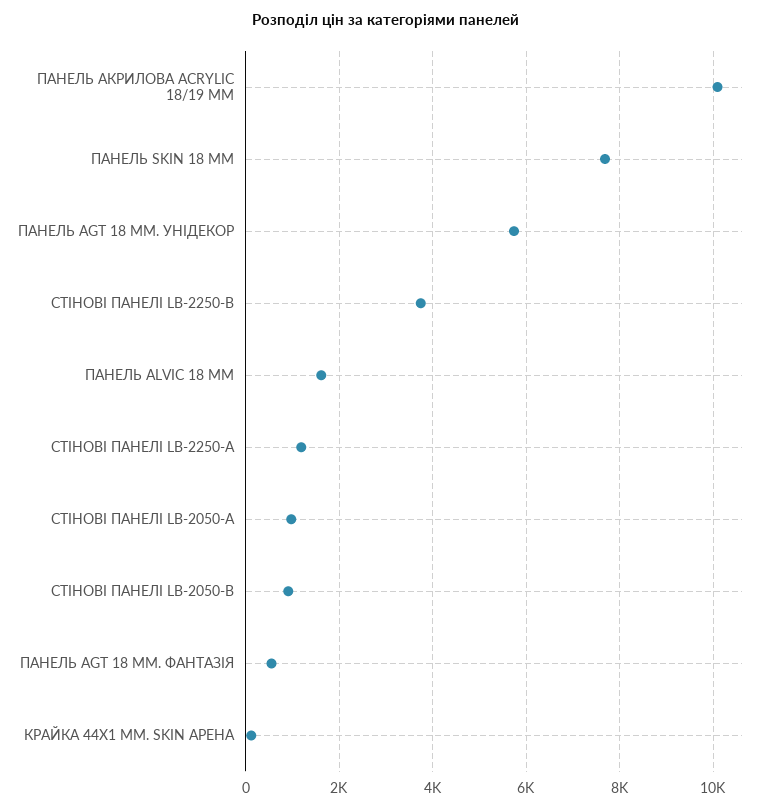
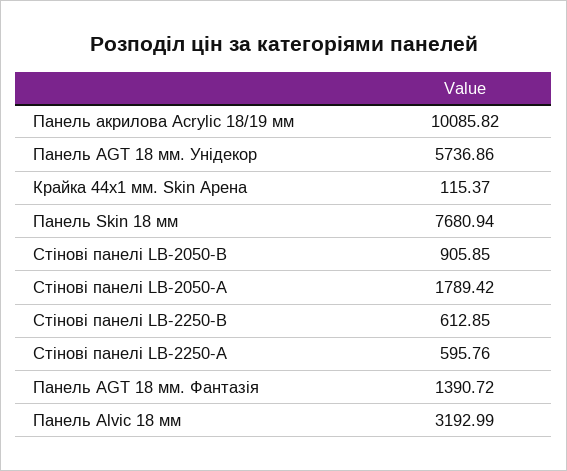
СТІНОВІ ПАНЕЛІ LB-2250-В: 3800 -> 612.85
ПАНЕЛЬ ALVIC 18 ММ: 1600 -> 3192.99
СТІНОВІ ПАНЕЛІ LB-2250-А: 1200 -> 595.76
СТІНОВІ ПАНЕЛІ LB-2050-А: 1000 -> 1789.42
ПАНЕЛЬ AGT 18 ММ. ФАНТАЗІЯ: 600 -> 1390.72

